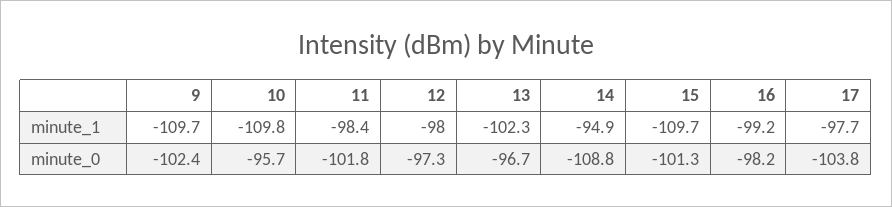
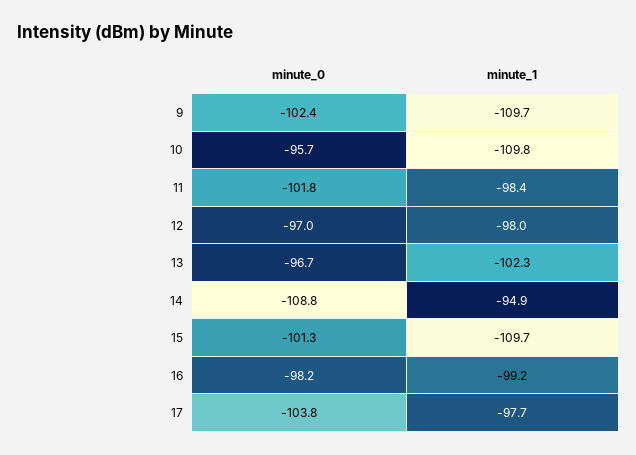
12, minute_0: -97.3 -> -97

